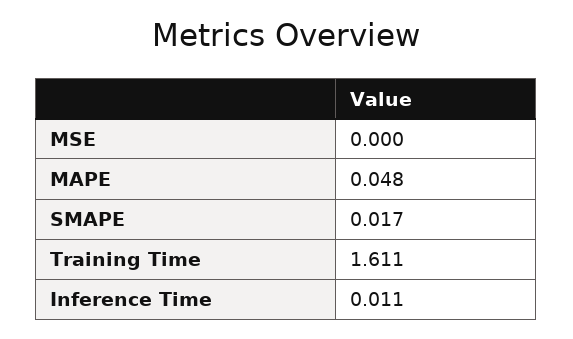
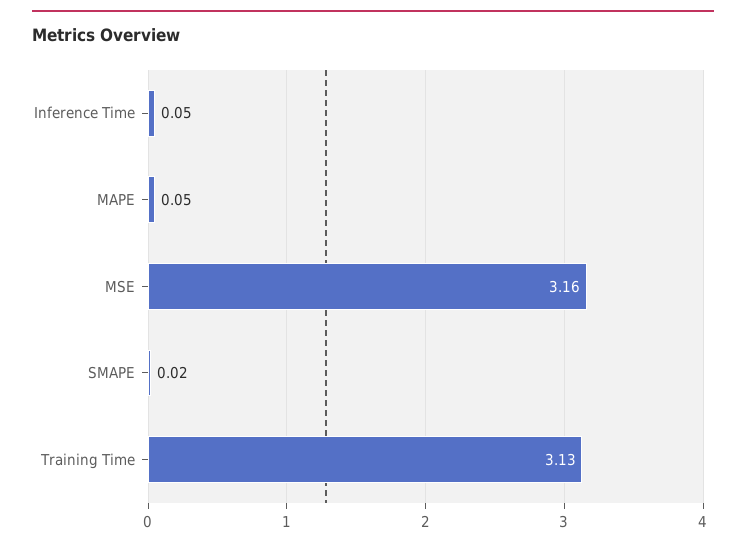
MSE: 0 -> 3.16
Training Time: 1.611 -> 3.13
Inference Time: 0.011 -> 0.05

